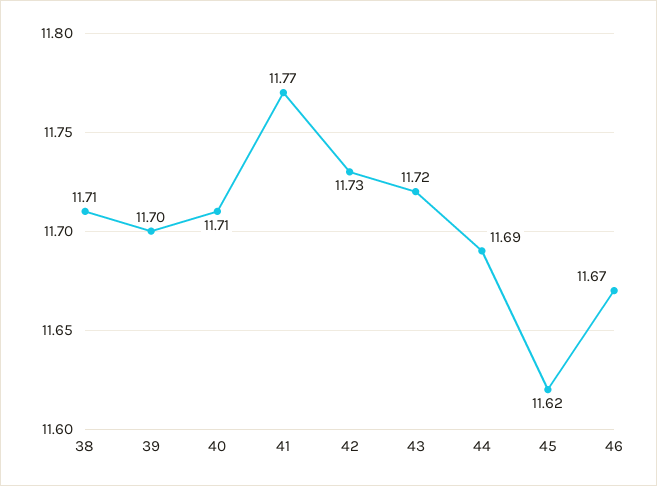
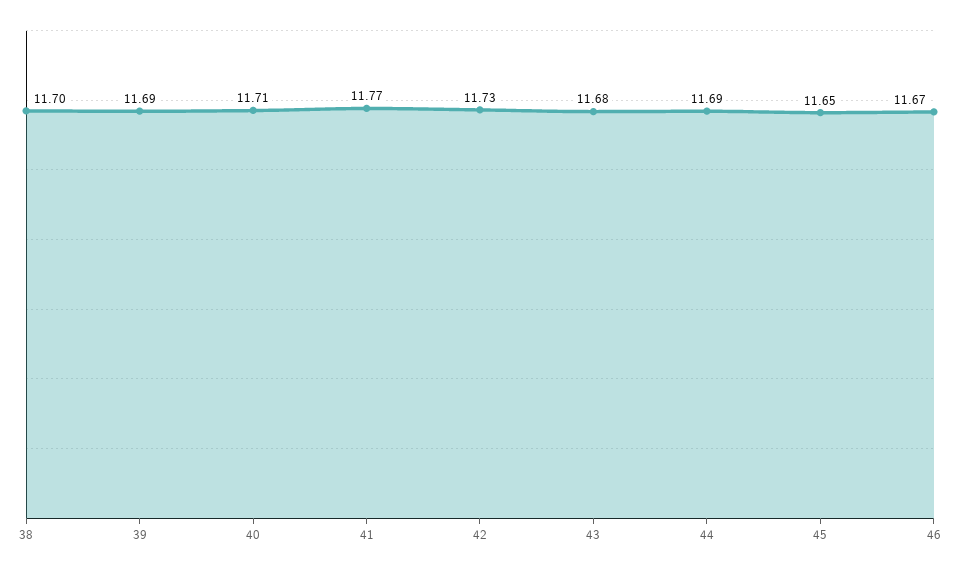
38: 11.71 -> 11.7
39: 11.7 -> 11.69
43: 11.72 -> 11.68
45: 11.62 -> 11.65

